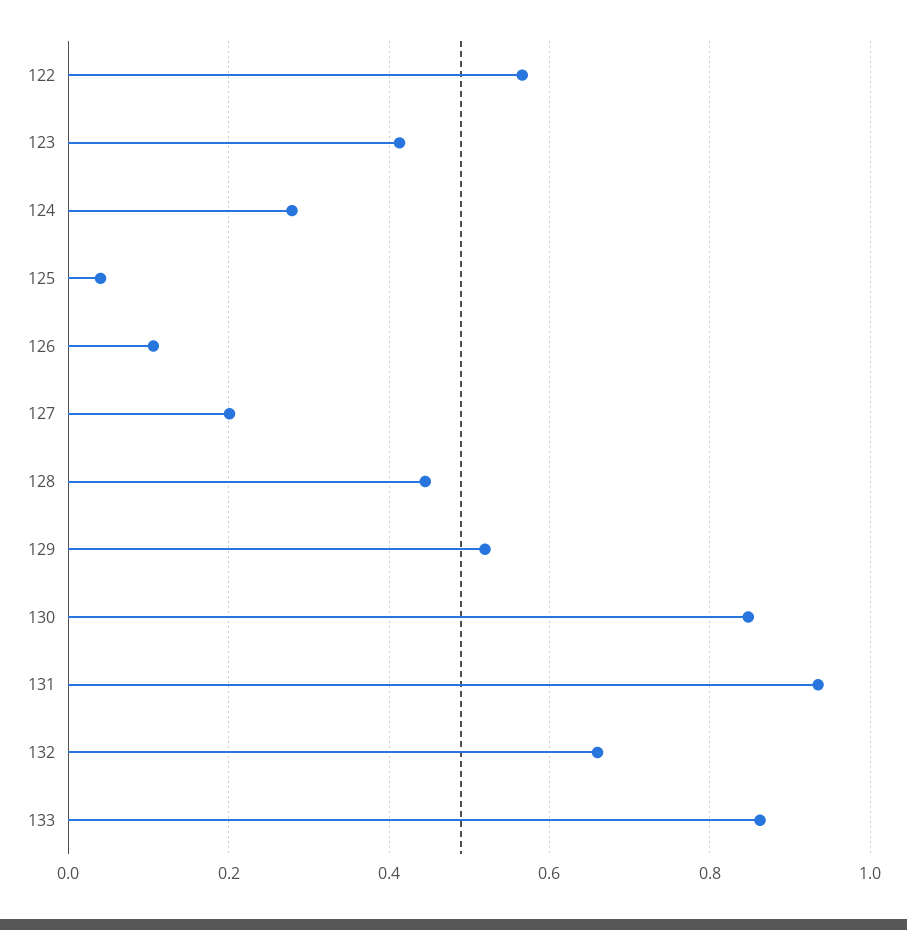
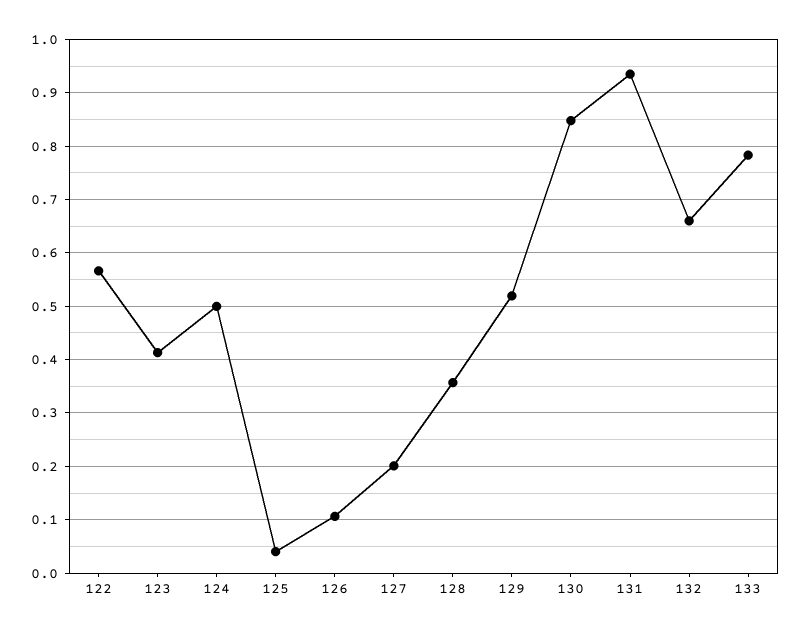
124: 0.28 -> 0.5
128: 0.44 -> 0.36
133: 0.86 -> 0.78

